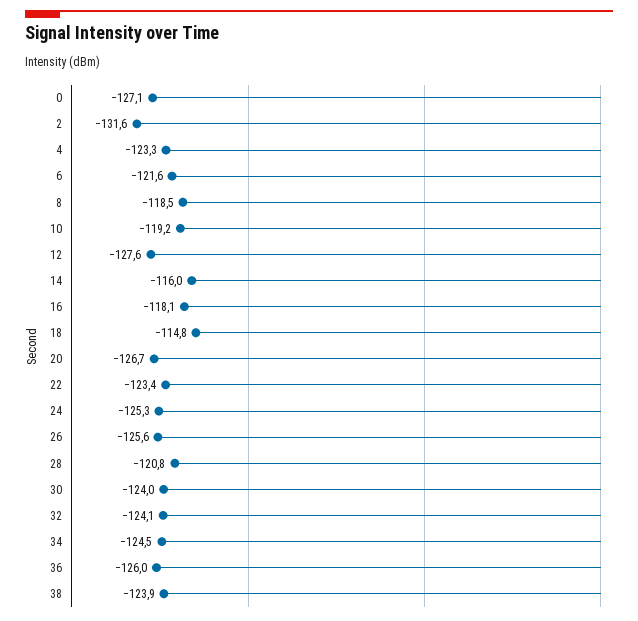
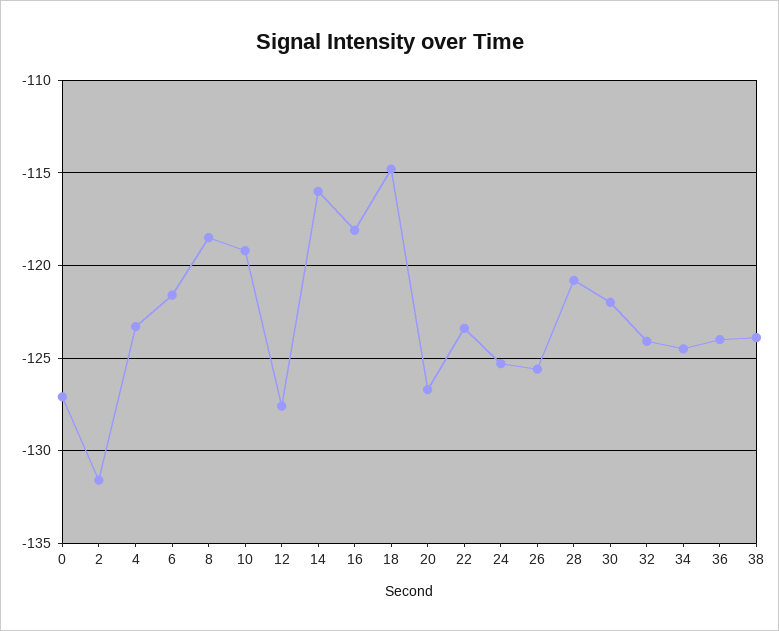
30: -124 -> -122
36: -126 -> -124

